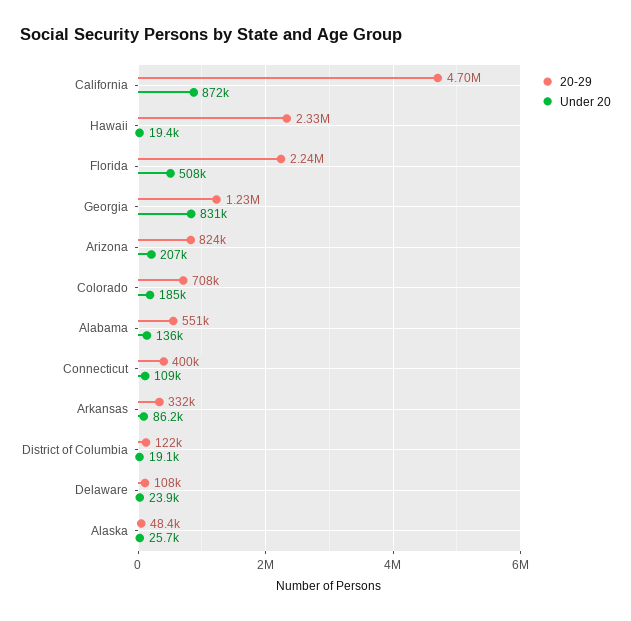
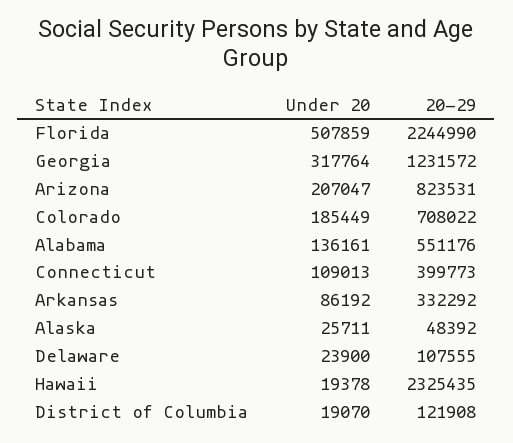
20-29, California: 4700000 -> none
Under 20, California: 872000 -> none
Under 20, Georgia: 831000 -> 317764

